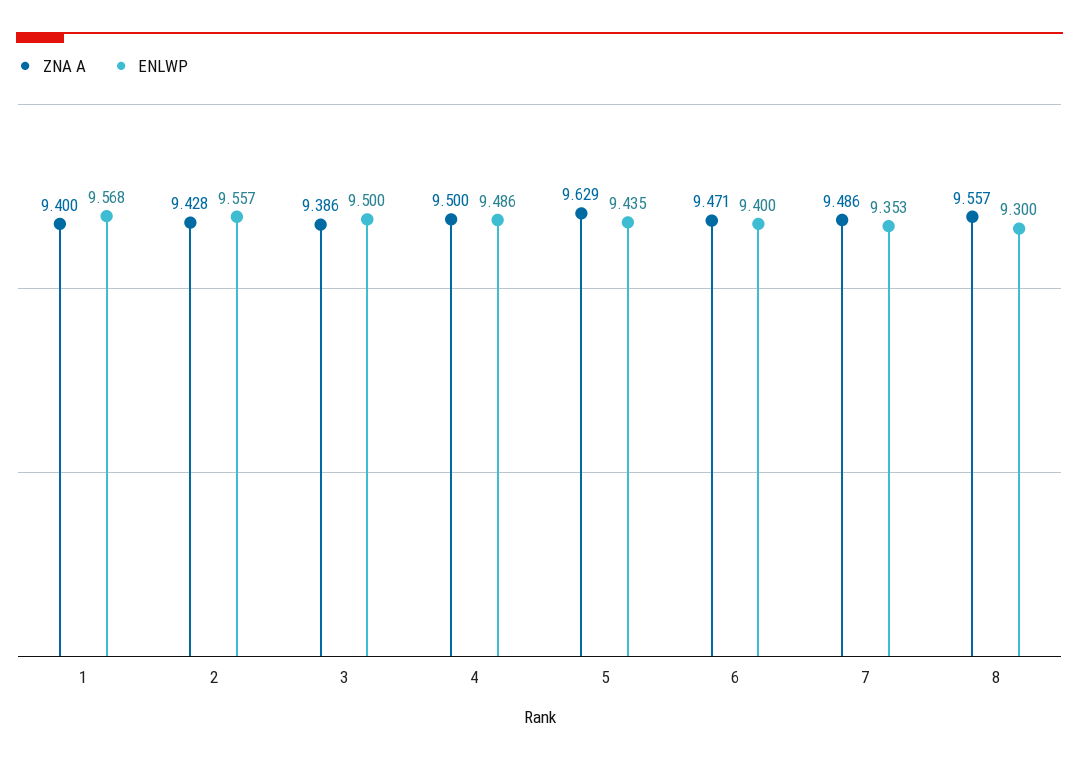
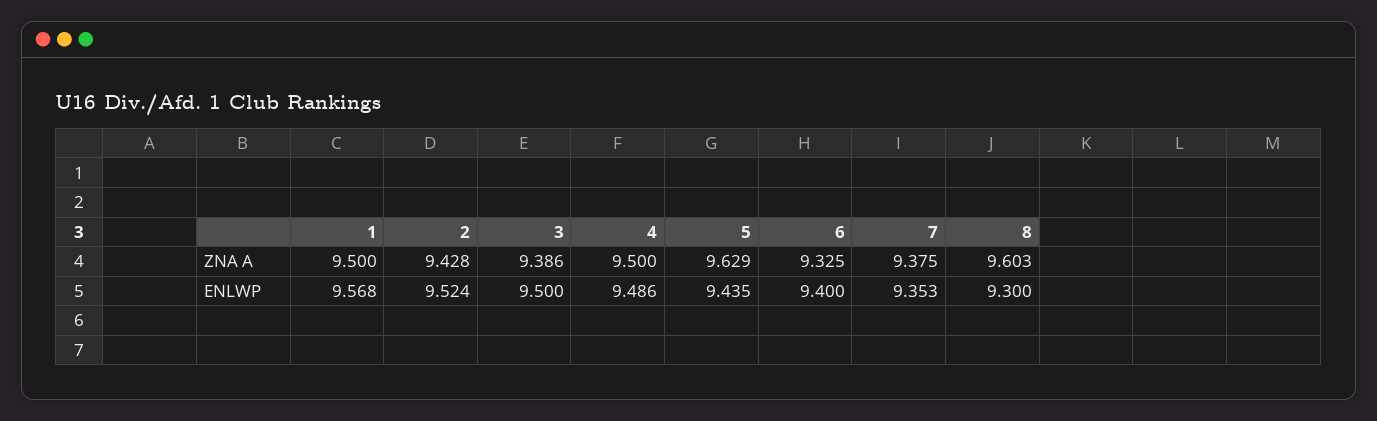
ZNA A, 1: 9.4 -> 9.5
ENLWP, 2: 9.557 -> 9.524
ZNA A, 6: 9.471 -> 9.325
ZNA A, 7: 9.486 -> 9.375
ZNA A, 8: 9.557 -> 9.603

